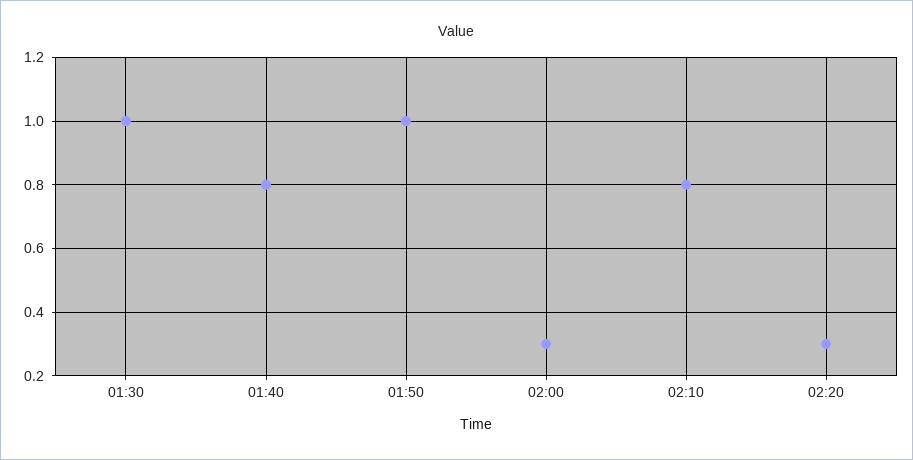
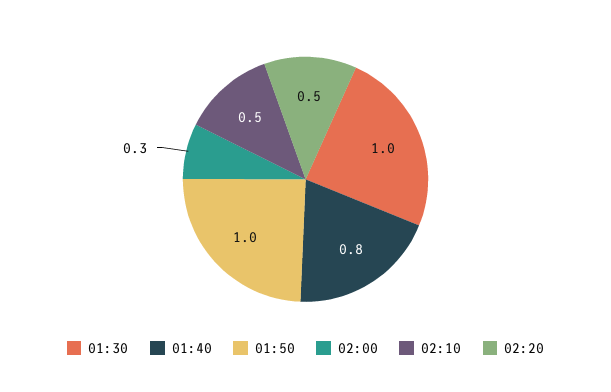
02:10: 0.8 -> 0.5
02:20: 0.3 -> 0.5

